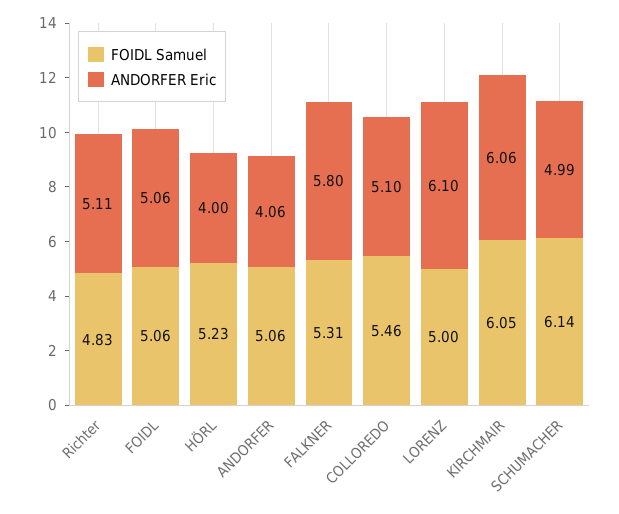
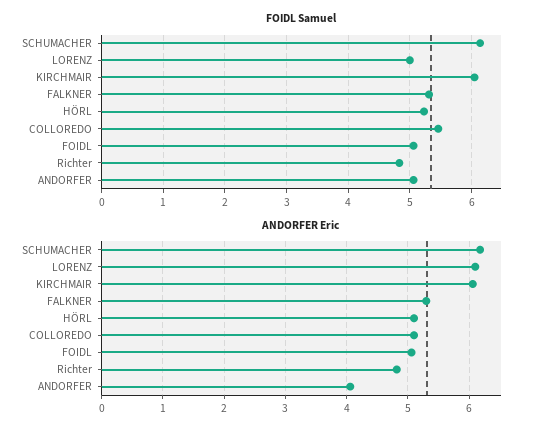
ANDORFER Eric, Richter: 5.11 -> 4.8
ANDORFER Eric, HÖRL: 4 -> 5.1
ANDORFER Eric, FALKNER: 5.8 -> 5.3
ANDORFER Eric, SCHUMACHER: 4.99 -> 6.2

